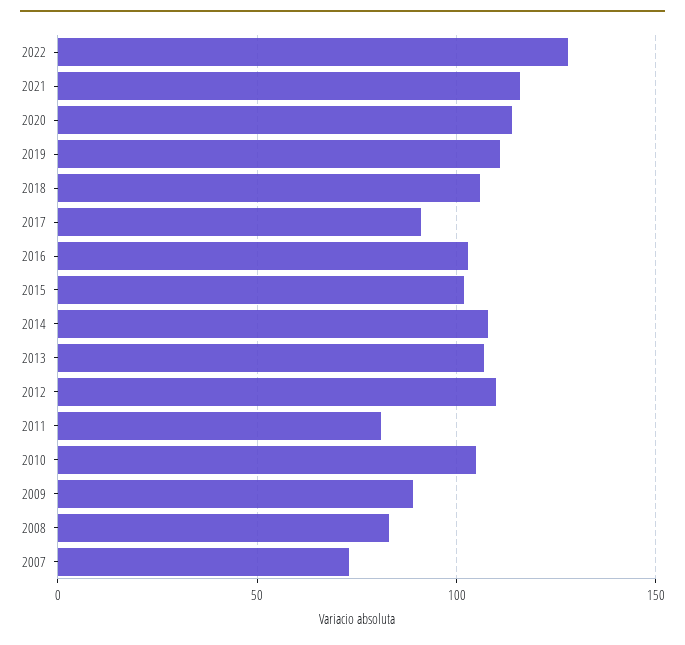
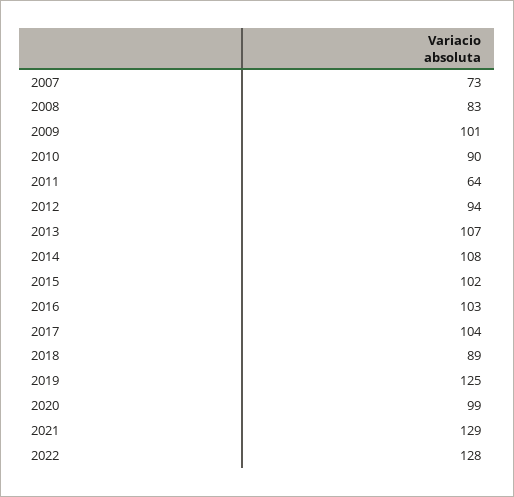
2021: 115 -> 129
2020: 115 -> 99
2019: 110 -> 125
2018: 105 -> 89
2017: 90 -> 104
2012: 110 -> 94
2011: 80 -> 64
2010: 105 -> 90
2009: 90 -> 101

